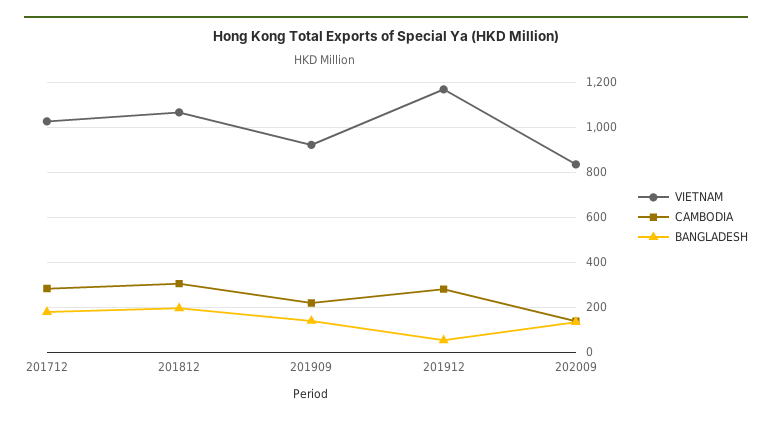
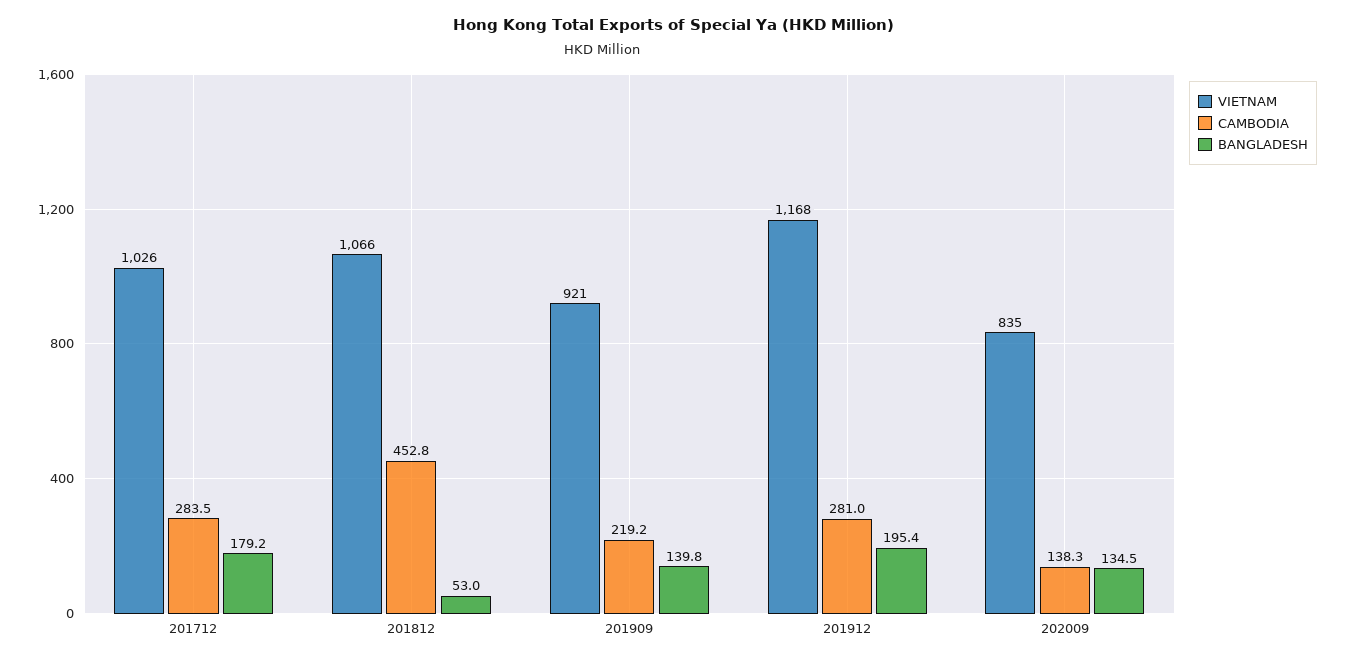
CAMBODIA, 201812: 300 -> 452.8
BANGLADESH, 201812: 200 -> 53
BANGLADESH, 201912: 50 -> 195.4

